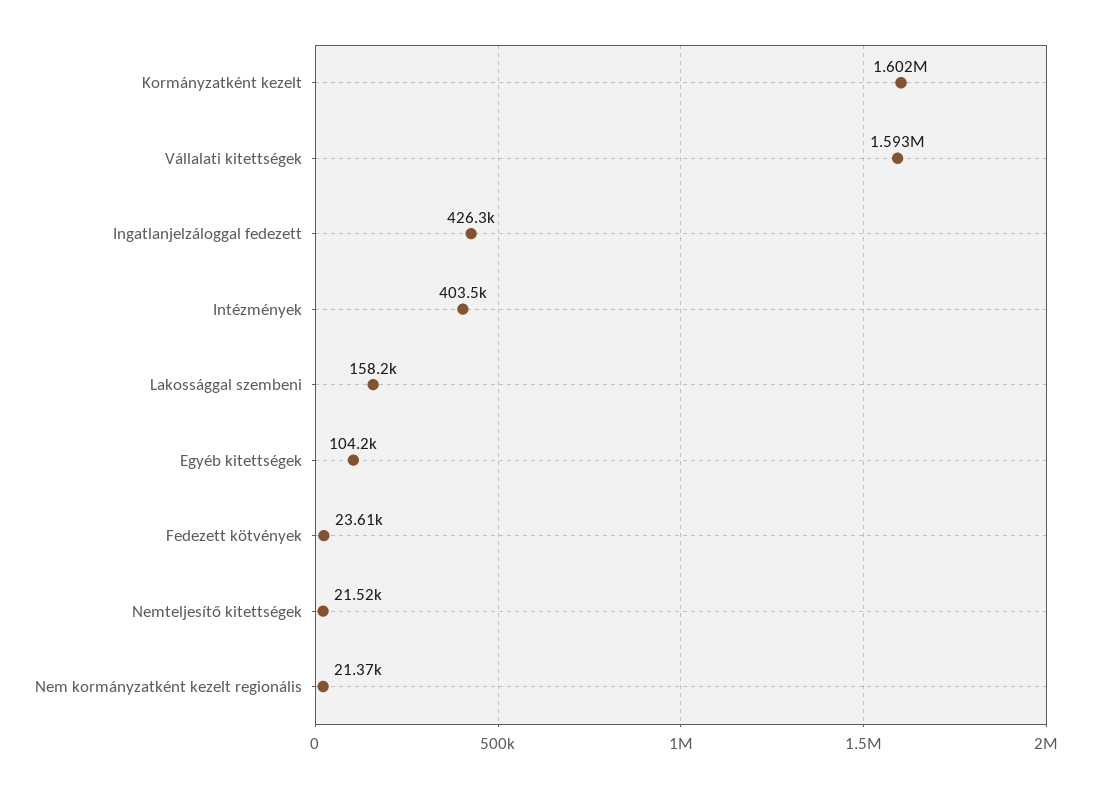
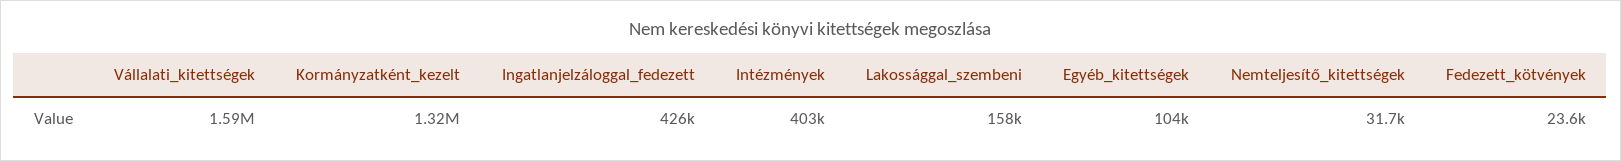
Kormányzatként kezelt: 1602000 -> 1320000
Nemteljesítő kitettségek: 21520 -> 31700
Nem kormányzatként kezelt regionális: 21370 -> none

